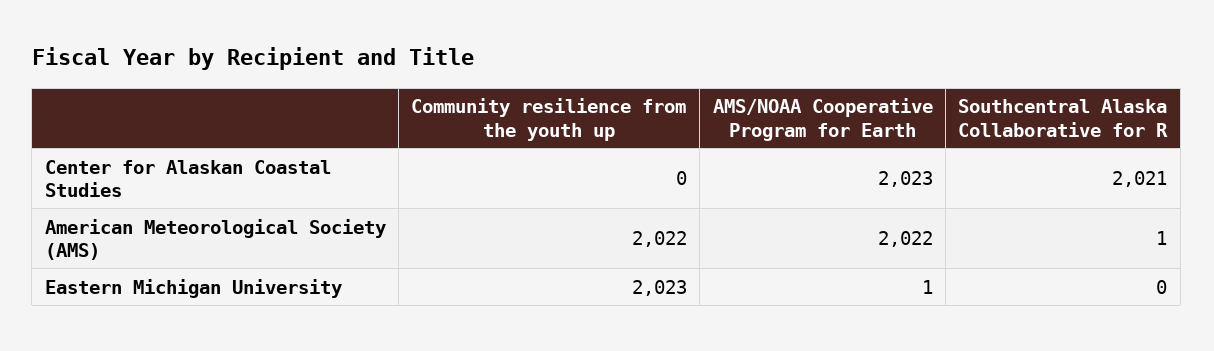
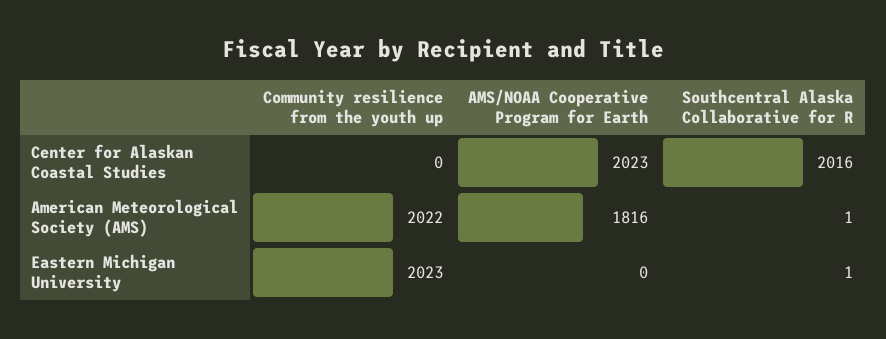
Southcentral Alaska Collaborative for R, Center for Alaskan Coastal Studies: 2021 -> 2016
AMS/NOAA Cooperative Program for Earth, American Meteorological Society (AMS): 2022 -> 1816
AMS/NOAA Cooperative Program for Earth, Eastern Michigan University: 1 -> 0
Southcentral Alaska Collaborative for R, Eastern Michigan University: 0 -> 1

